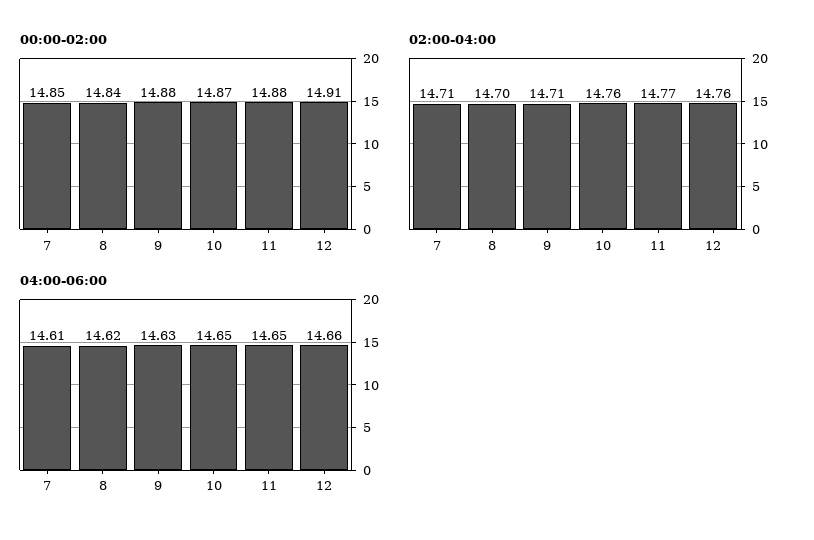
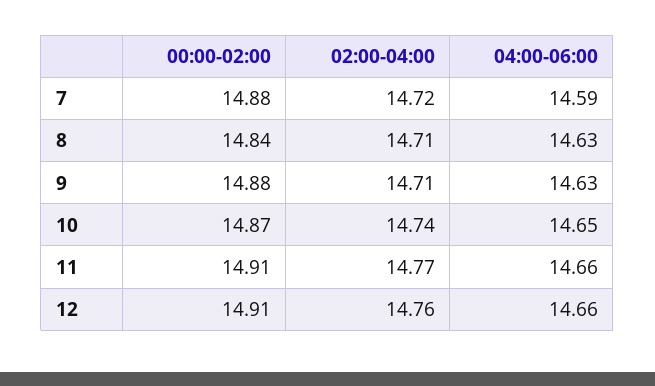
00:00-02:00, 7: 14.85 -> 14.88
00:00-02:00, 11: 14.88 -> 14.91
02:00-04:00, 7: 14.71 -> 14.72
02:00-04:00, 8: 14.7 -> 14.71
02:00-04:00, 10: 14.76 -> 14.74
04:00-06:00, 7: 14.61 -> 14.59
04:00-06:00, 8: 14.62 -> 14.63
04:00-06:00, 11: 14.65 -> 14.66

